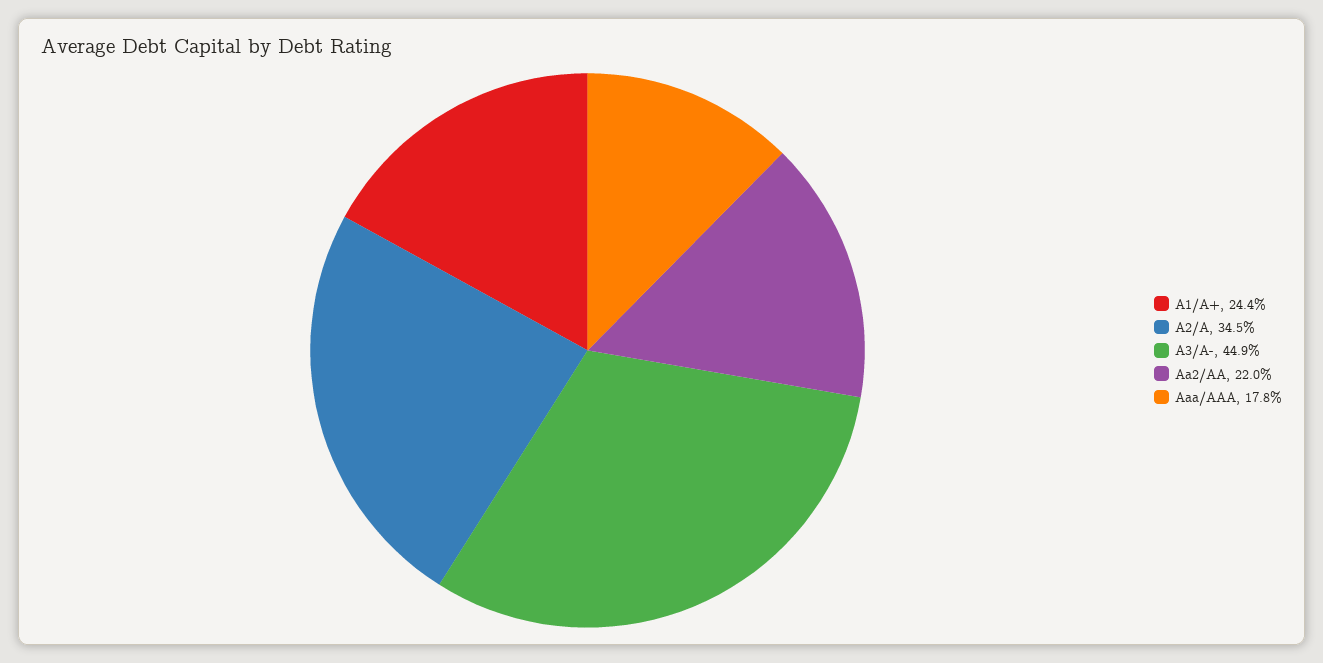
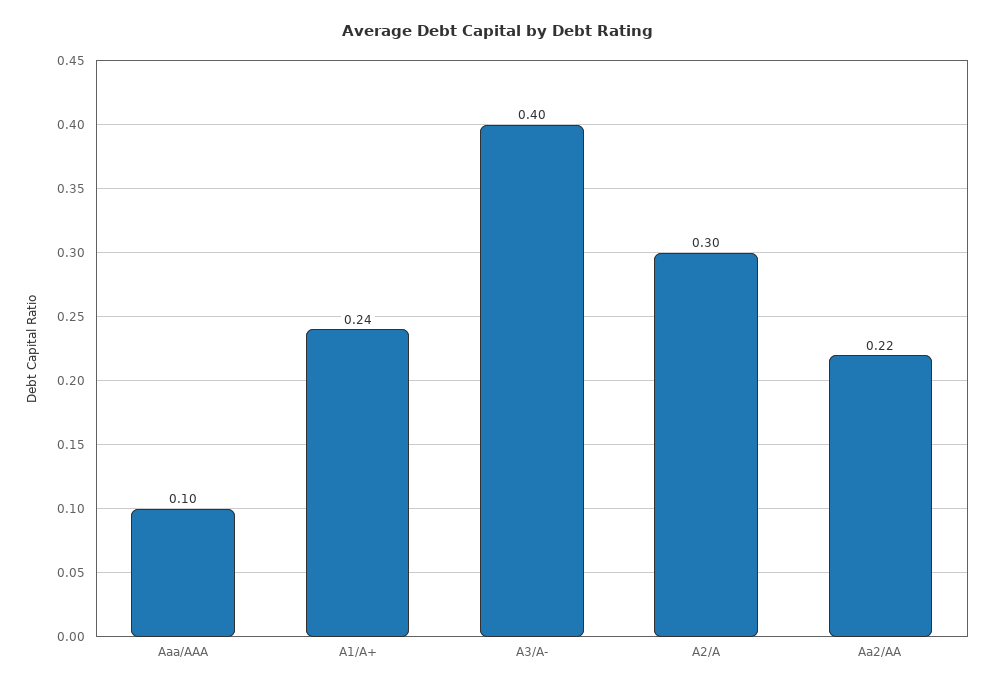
A2/A: 0.345 -> 0.3
A3/A-: 0.449 -> 0.4
Aaa/AAA: 0.178 -> 0.1

